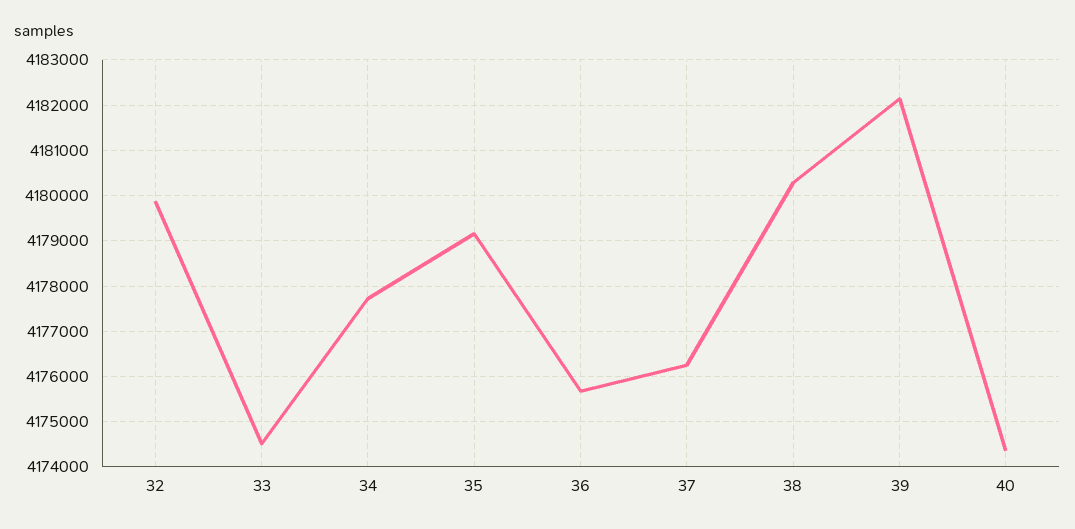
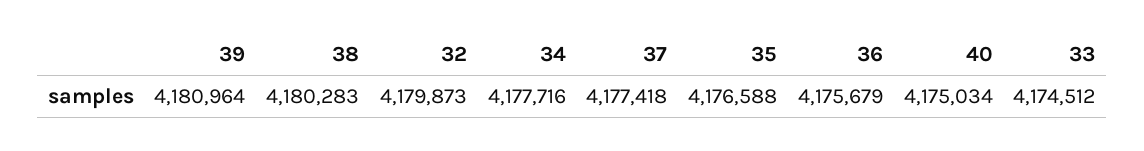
35: 4179200 -> 4176588
37: 4176200 -> 4177418
39: 4182200 -> 4180964
40: 4174400 -> 4175034

